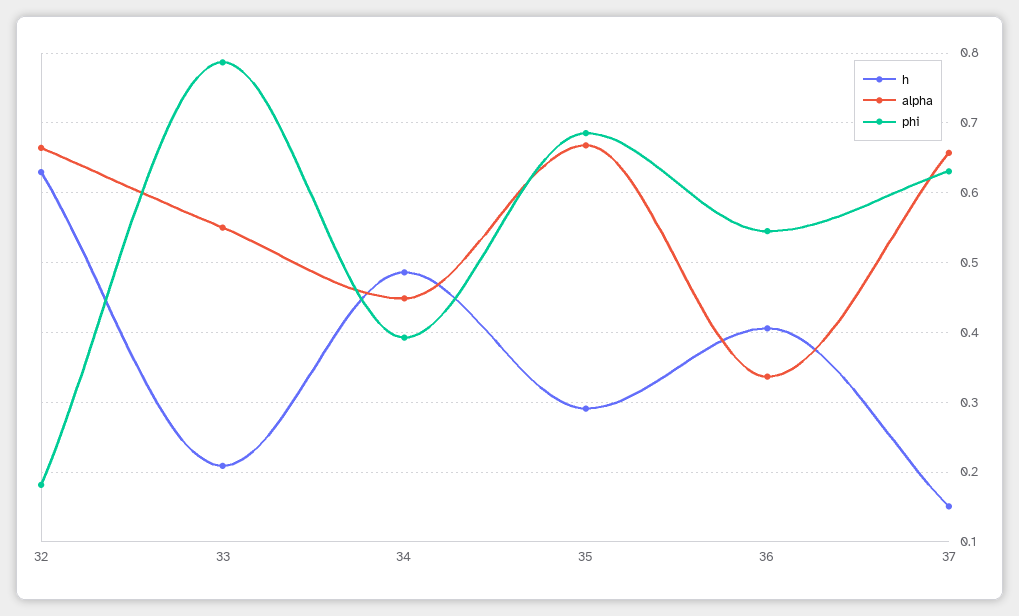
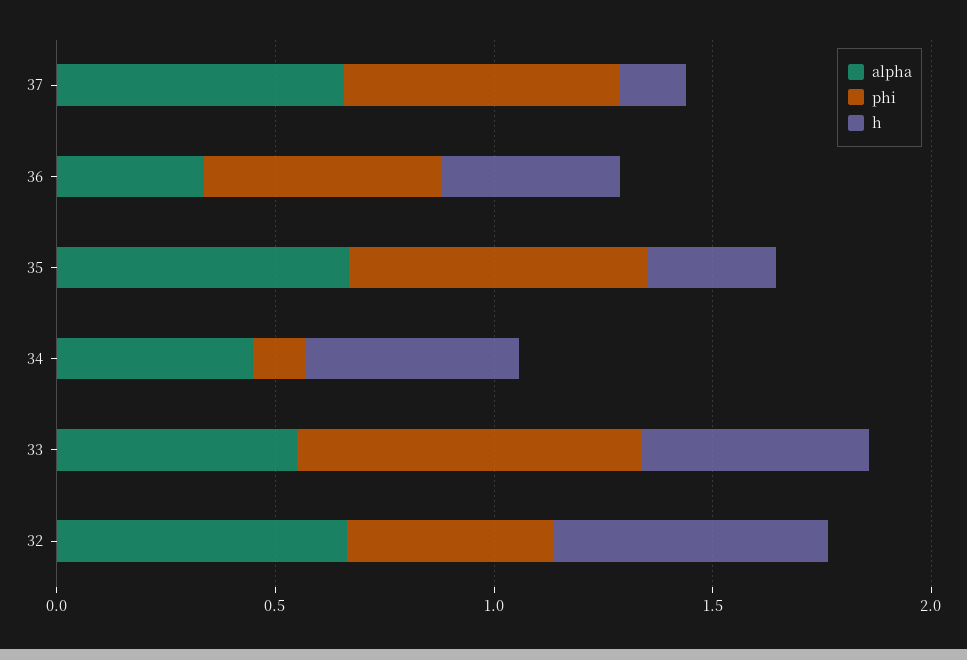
phi, 32: 0.18 -> 0.5
h, 33: 0.21 -> 0.5
phi, 34: 0.39 -> 0.1

